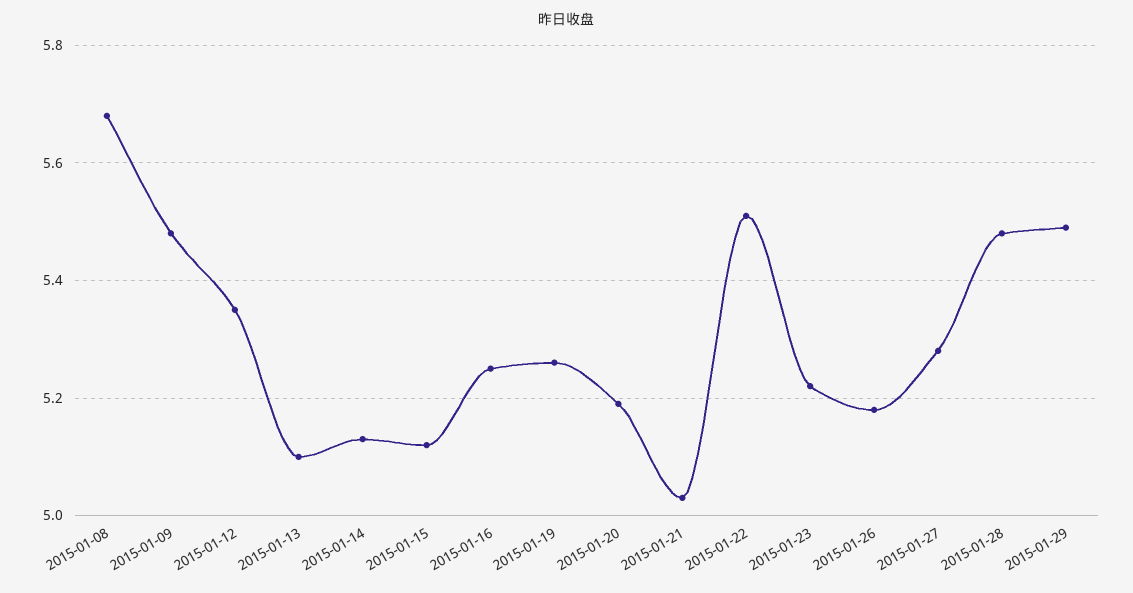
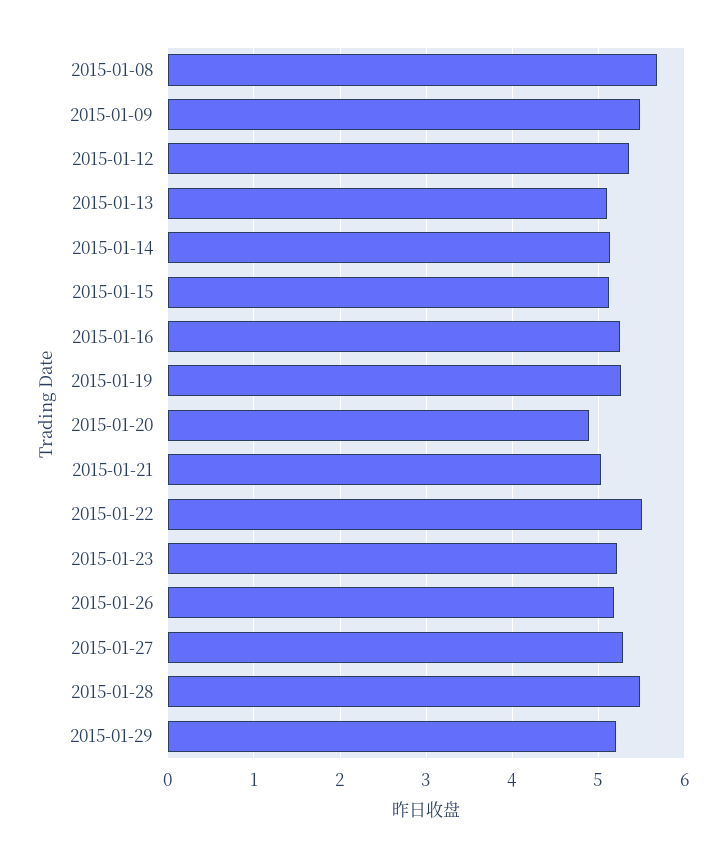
2015-01-20: 5.2 -> 4.9
2015-01-29: 5.5 -> 5.2

